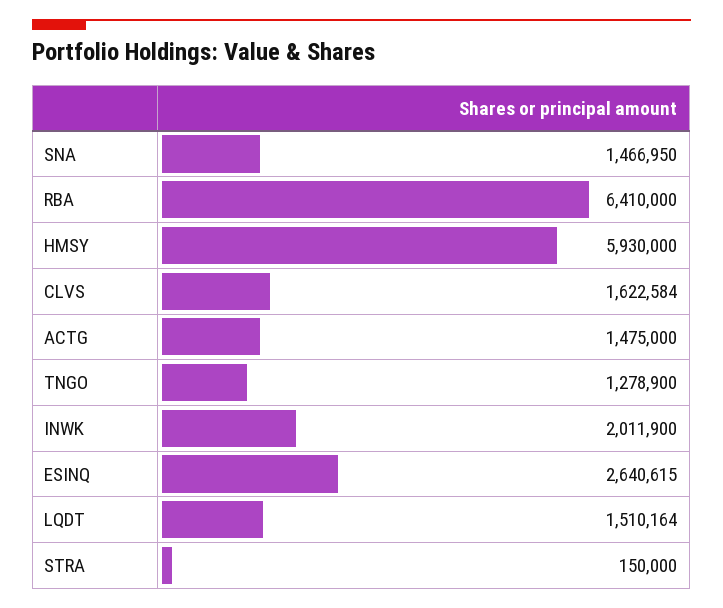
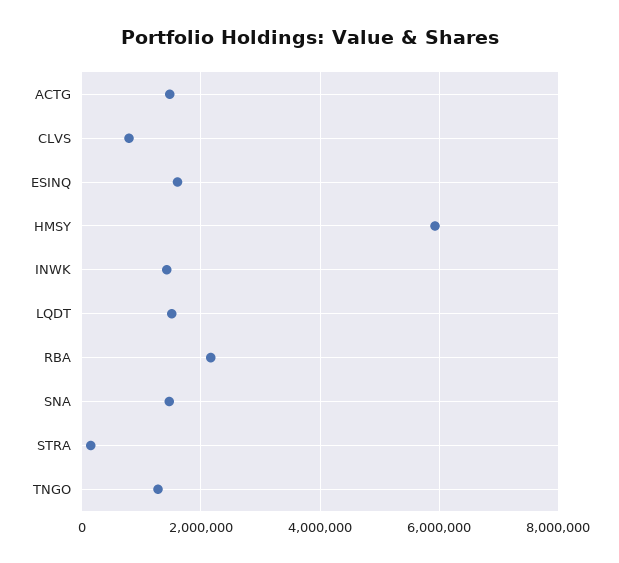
RBA: 6410000 -> 2200000
CLVS: 1622584 -> 800000
INWK: 2011900 -> 1400000
ESINQ: 2640615 -> 1600000

